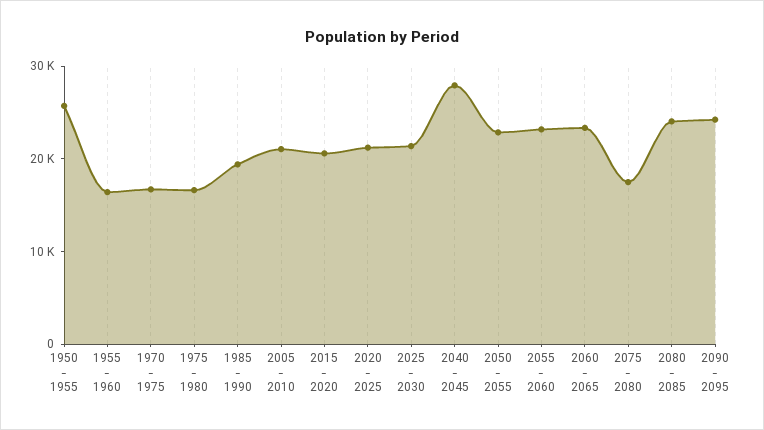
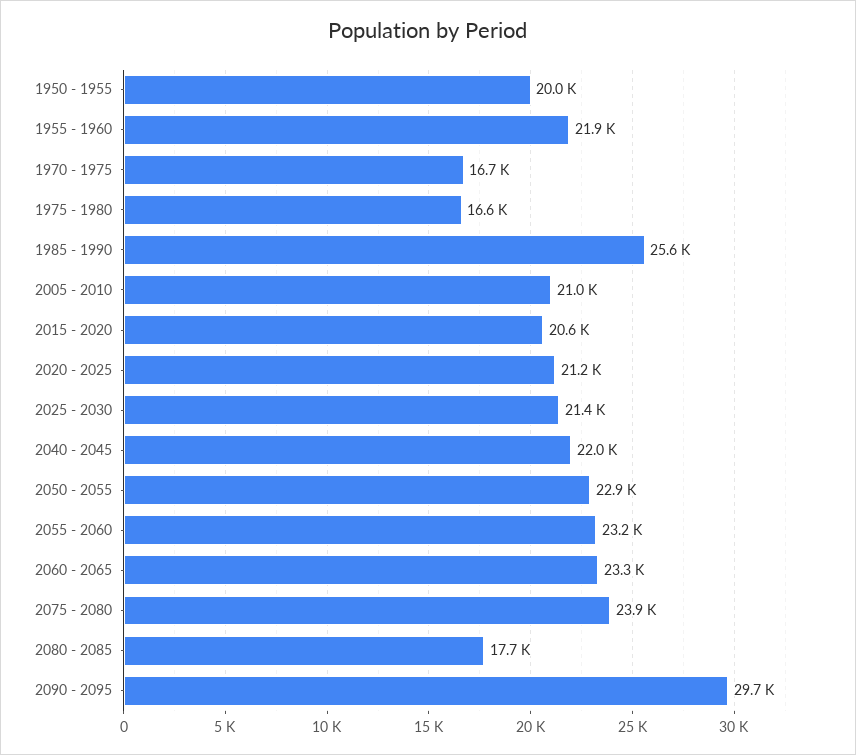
1950 - 1955: 26000 -> 20000
1955 - 1960: 16000 -> 21900
1985 - 1990: 20000 -> 25600
2040 - 2045: 28000 -> 22000
2075 - 2080: 18000 -> 23900
2080 - 2085: 24000 -> 17700
2090 - 2095: 24000 -> 29700

